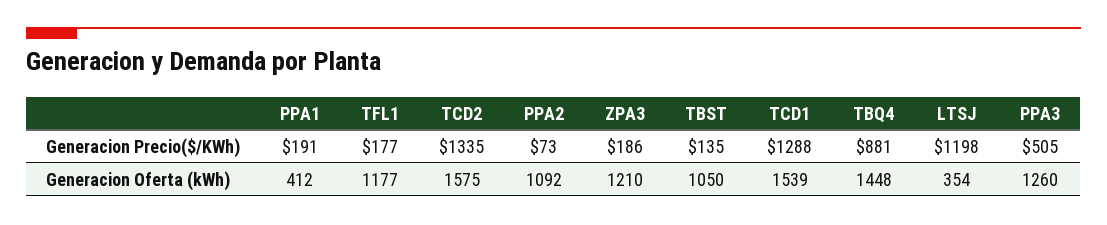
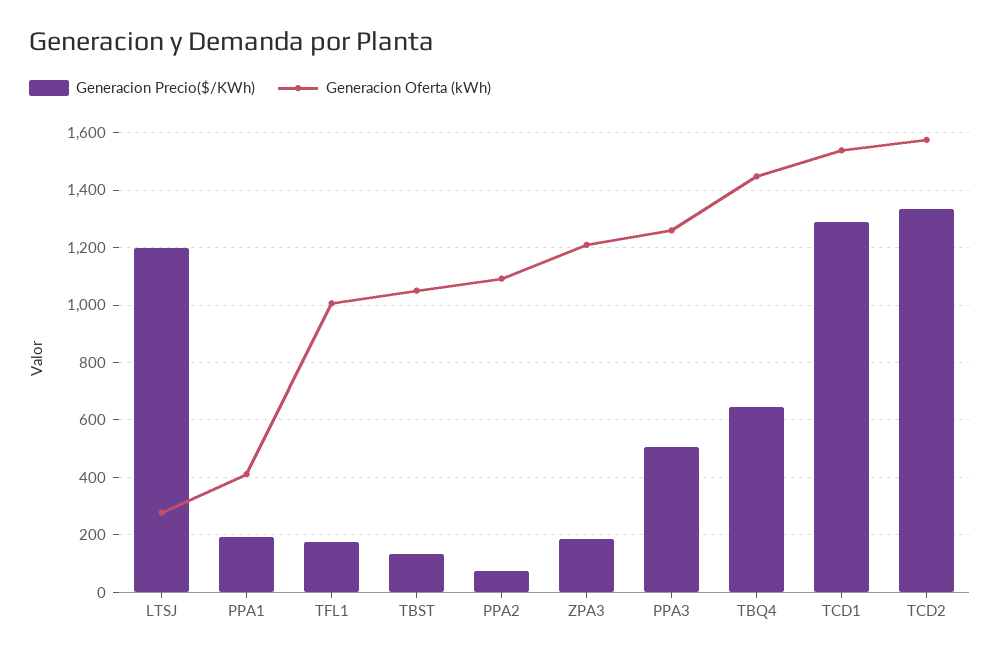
Generacion Precio($/KWh), TBQ4: 881 -> 650
Generacion Oferta (kWh), TFL1: 1177 -> 1000
Generacion Oferta (kWh), LTSJ: 354 -> 275

